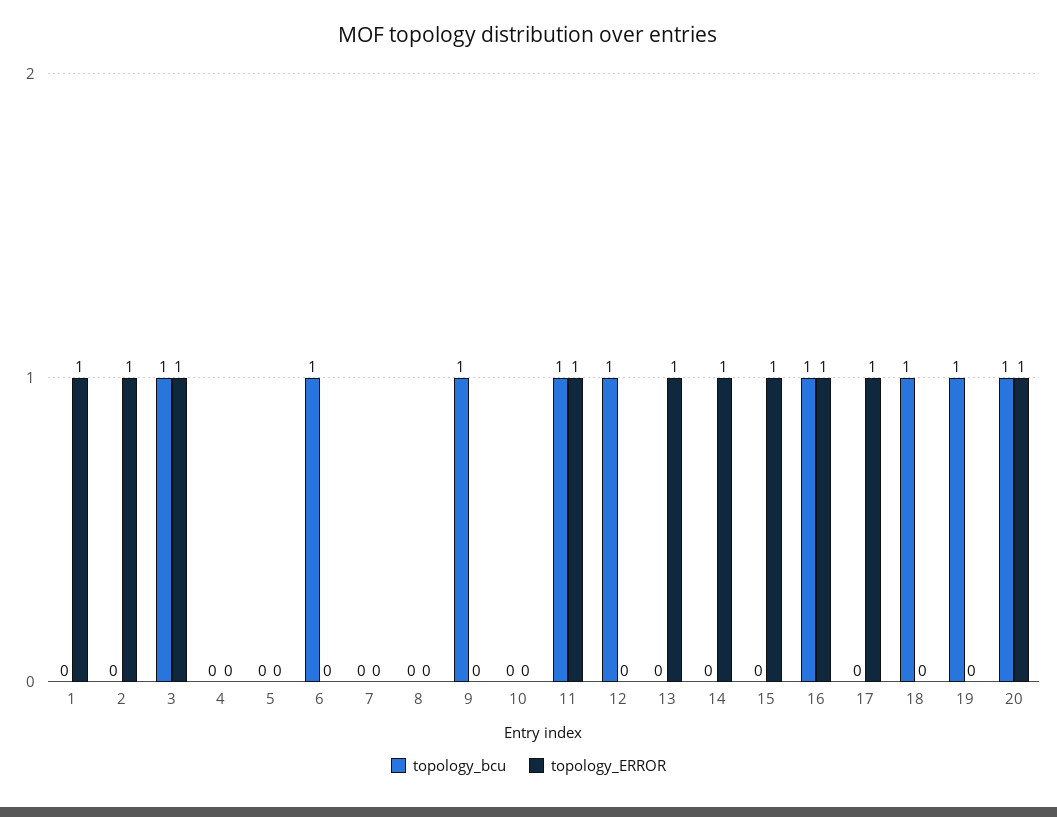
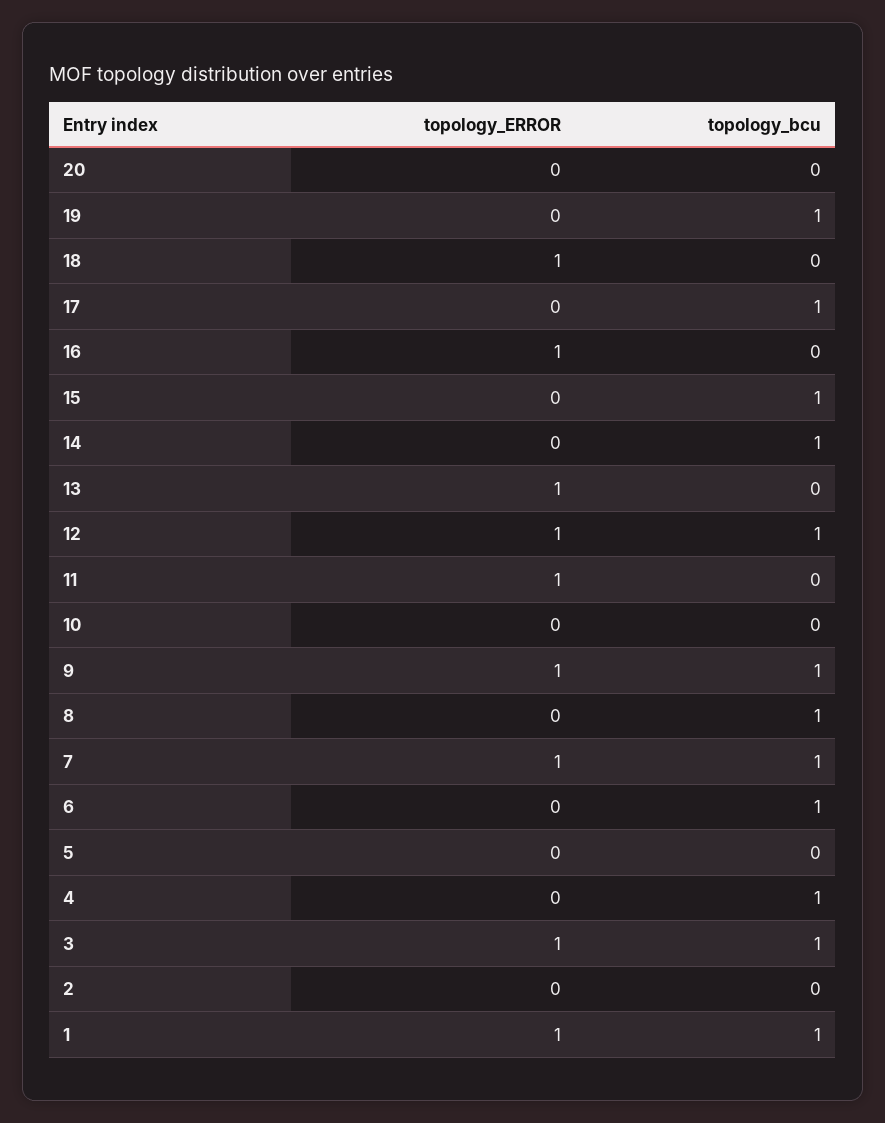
topology_bcu, 1: 0 -> 1
topology_ERROR, 2: 1 -> 0
topology_bcu, 4: 0 -> 1
topology_bcu, 7: 0 -> 1
topology_ERROR, 7: 0 -> 1
topology_bcu, 8: 0 -> 1
topology_ERROR, 9: 0 -> 1
topology_bcu, 11: 1 -> 0
topology_ERROR, 12: 0 -> 1
topology_bcu, 14: 0 -> 1
topology_ERROR, 14: 1 -> 0
topology_bcu, 15: 0 -> 1
topology_ERROR, 15: 1 -> 0
topology_bcu, 16: 1 -> 0
topology_bcu, 17: 0 -> 1
topology_ERROR, 17: 1 -> 0
topology_bcu, 18: 1 -> 0
topology_ERROR, 18: 0 -> 1
topology_bcu, 20: 1 -> 0
topology_ERROR, 20: 1 -> 0

